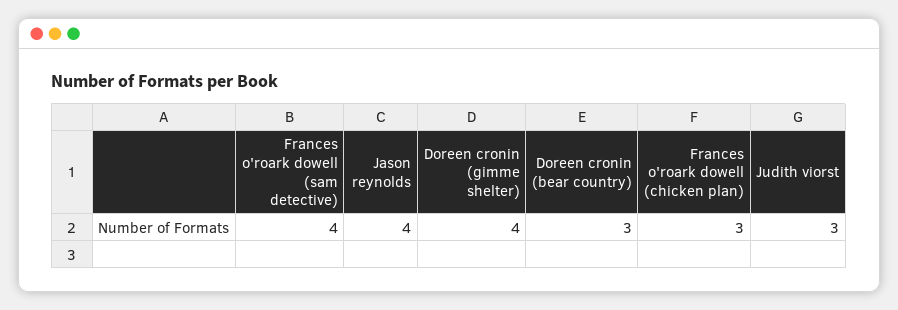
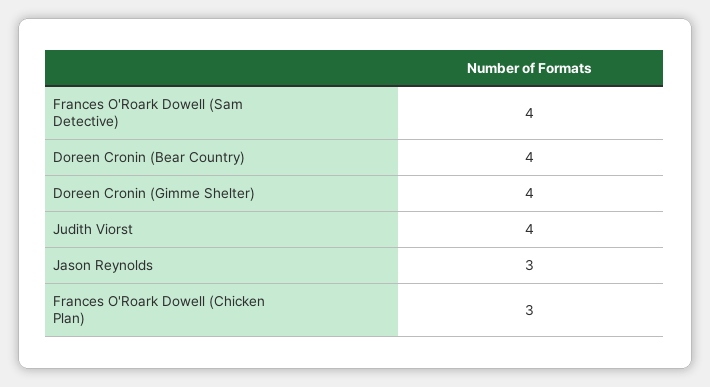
Jason reynolds: 4 -> 3
Doreen cronin (bear country): 3 -> 4
Judith viorst: 3 -> 4

